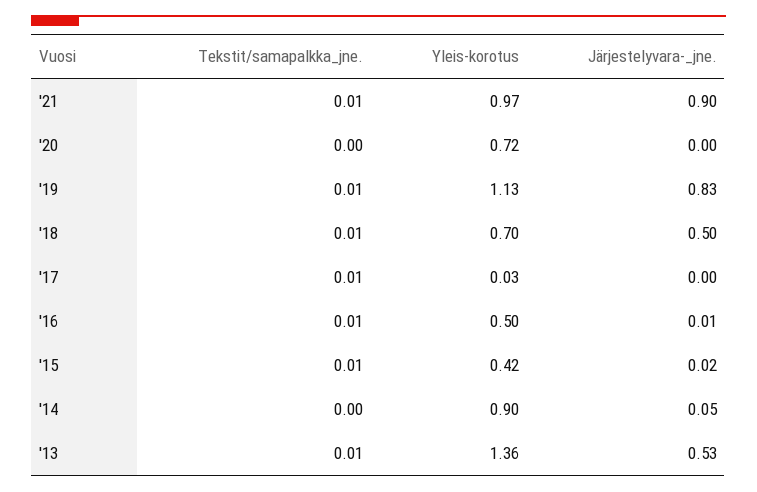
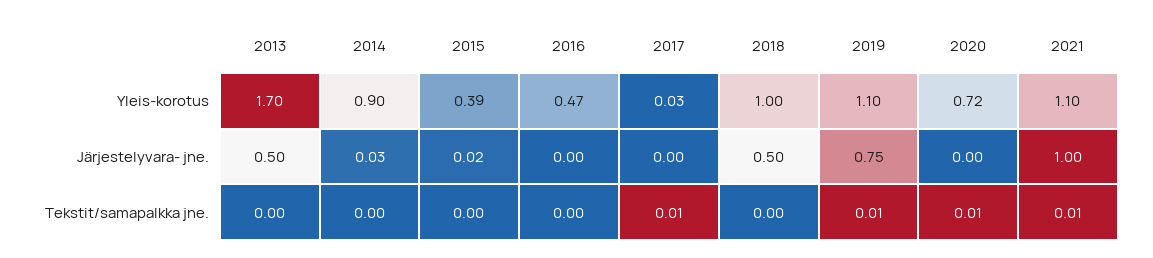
Yleis-korotus, '21: 0.97 -> 1.1
Järjestelyvara-_jne., '21: 0.9 -> 1
Tekstit/samapalkka_jne., '20: 0 -> 0.01
Yleis-korotus, '19: 1.13 -> 1.1
Järjestelyvara-_jne., '19: 0.83 -> 0.75
Tekstit/samapalkka_jne., '18: 0.01 -> 0
Yleis-korotus, '18: 0.7 -> 1
Tekstit/samapalkka_jne., '16: 0.01 -> 0
Yleis-korotus, '16: 0.5 -> 0.47
Järjestelyvara-_jne., '16: 0.01 -> 0
Tekstit/samapalkka_jne., '15: 0.01 -> 0
Yleis-korotus, '15: 0.42 -> 0.39
Järjestelyvara-_jne., '14: 0.05 -> 0.03
Tekstit/samapalkka_jne., '13: 0.01 -> 0
Yleis-korotus, '13: 1.36 -> 1.7
Järjestelyvara-_jne., '13: 0.53 -> 0.5

